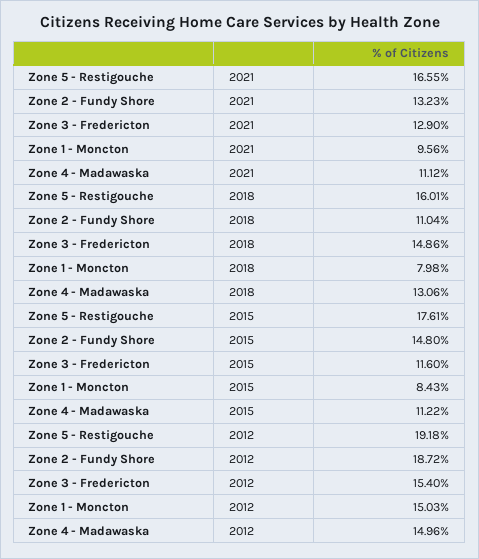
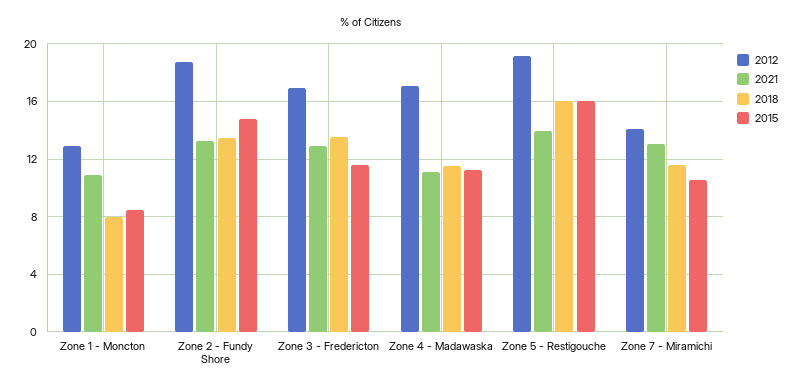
2021, Zone 5 - Restigouche: 16.55 -> 14
2021, Zone 1 - Moncton: 9.56 -> 11
2018, Zone 2 - Fundy Shore: 11.04 -> 13.5
2018, Zone 3 - Fredericton: 14.86 -> 13.5
2018, Zone 4 - Madawaska: 13.06 -> 11.5
2015, Zone 5 - Restigouche: 17.61 -> 16
2012, Zone 3 - Fredericton: 15.4 -> 17
2012, Zone 1 - Moncton: 15.03 -> 13
2012, Zone 4 - Madawaska: 14.96 -> 17
2012, Zone 7 - Miramichi: none -> 14
2021, Zone 7 - Miramichi: none -> 13
2018, Zone 7 - Miramichi: none -> 11.5
2015, Zone 7 - Miramichi: none -> 10.5

